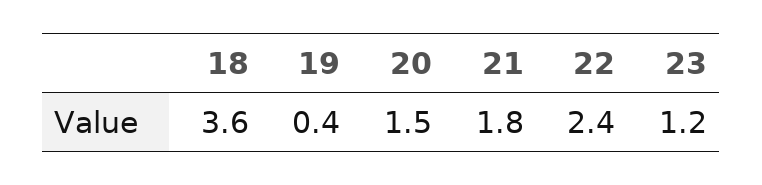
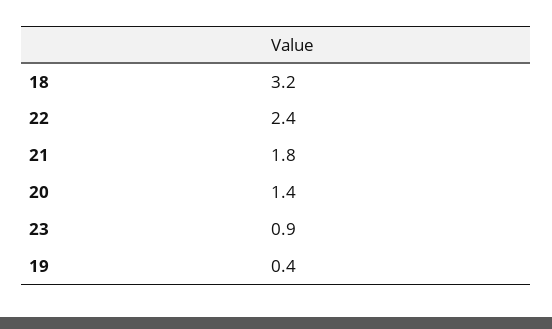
18: 3.6 -> 3.2
20: 1.5 -> 1.4
23: 1.2 -> 0.9

